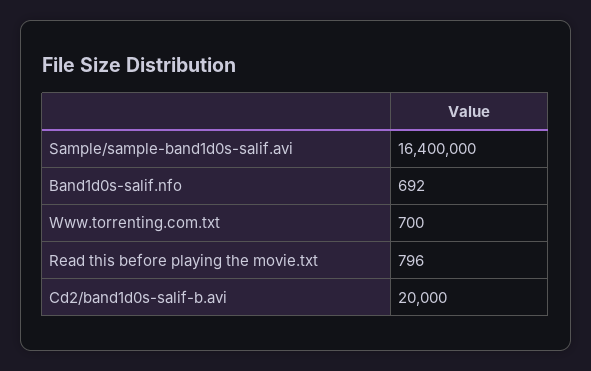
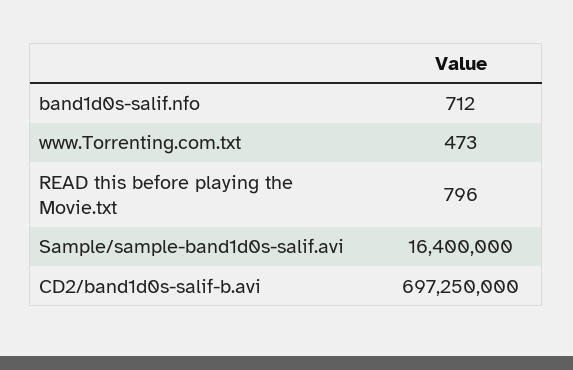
Band1d0s-salif.nfo: 692 -> 712
Www.torrenting.com.txt: 700 -> 473
Cd2/band1d0s-salif-b.avi: 20000 -> 697250000

